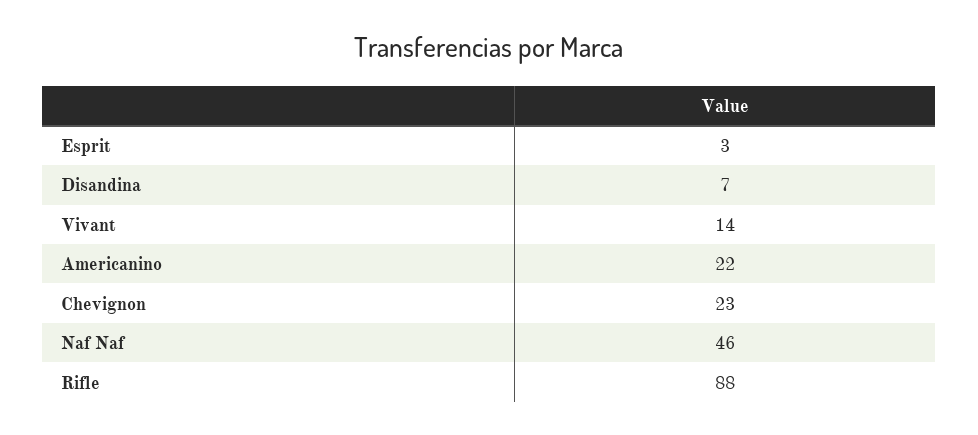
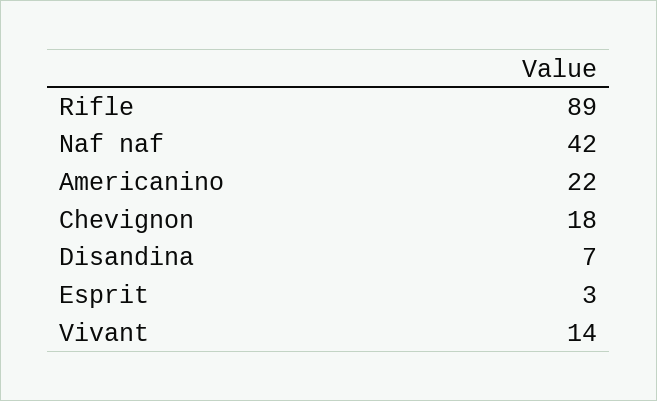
Chevignon: 23 -> 18
Naf Naf: 46 -> 42
Rifle: 88 -> 89

